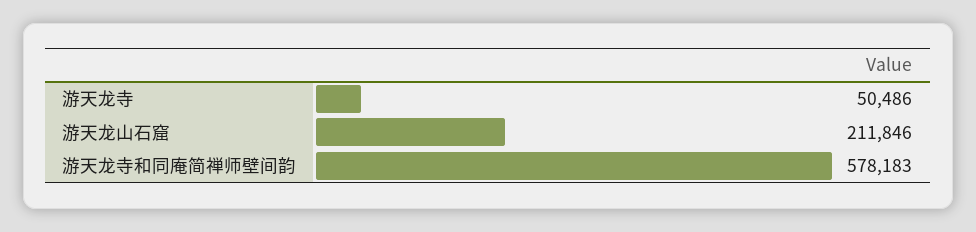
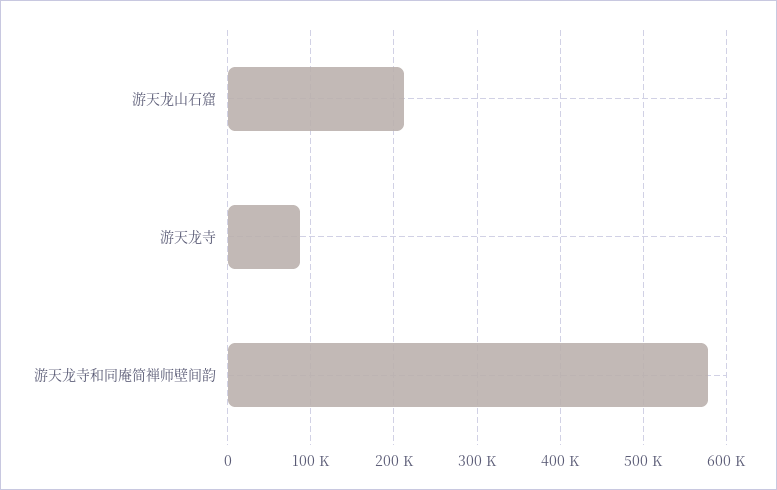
游天龙寺: 50486 -> 90000

